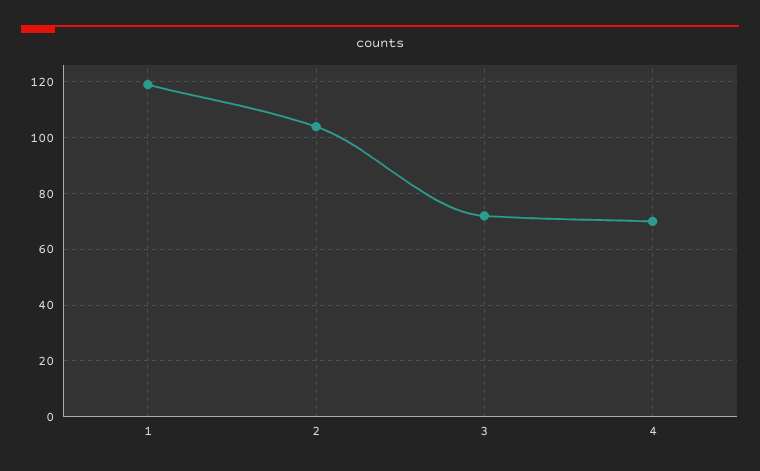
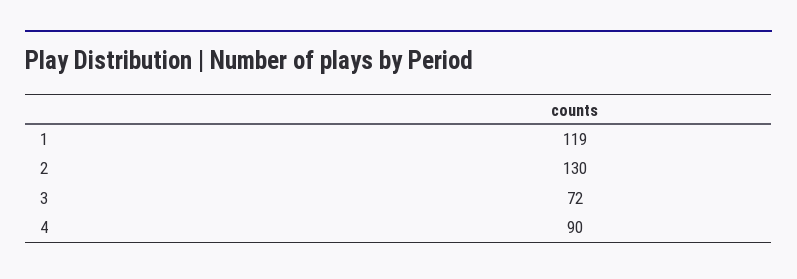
2: 105 -> 130
4: 70 -> 90

